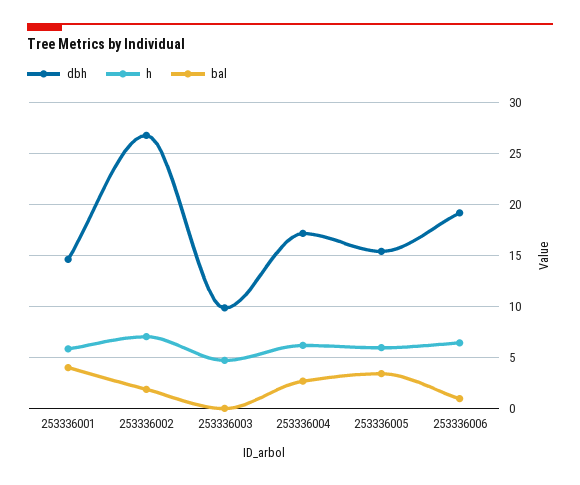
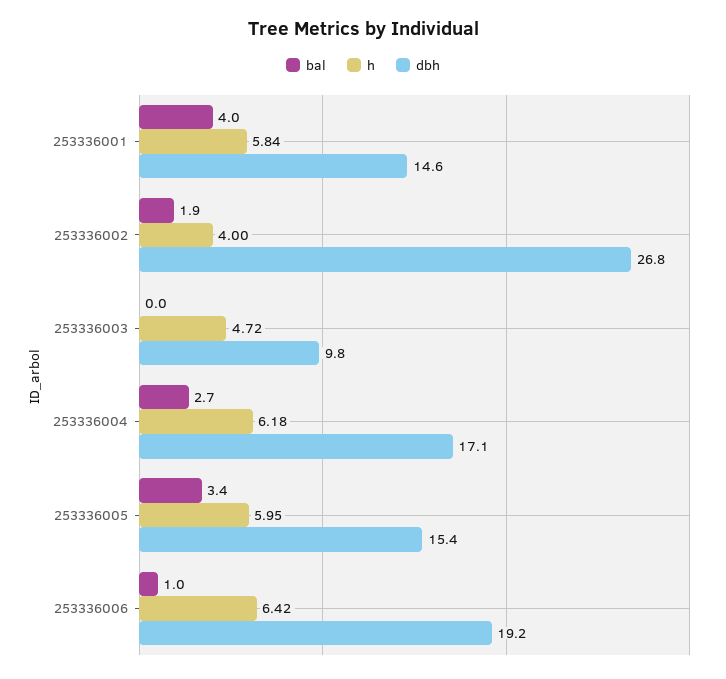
h, 253336002: 7 -> 4

